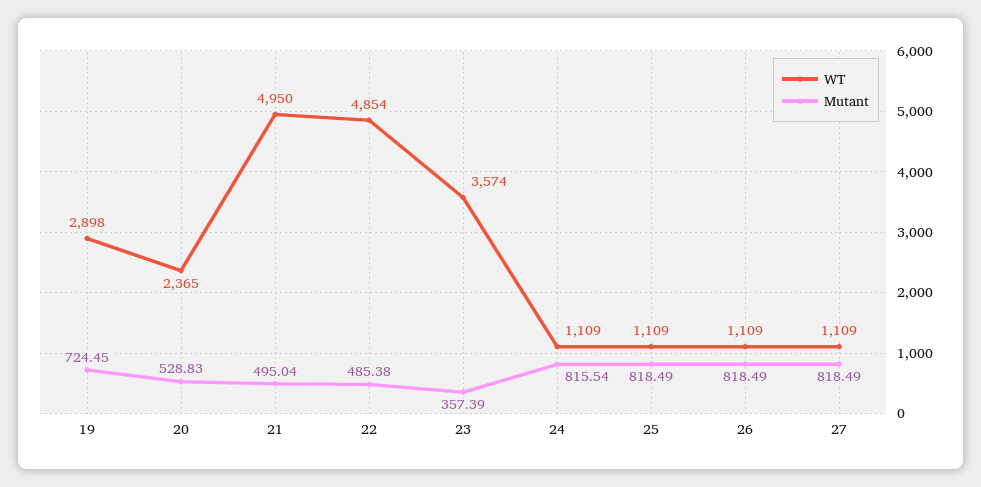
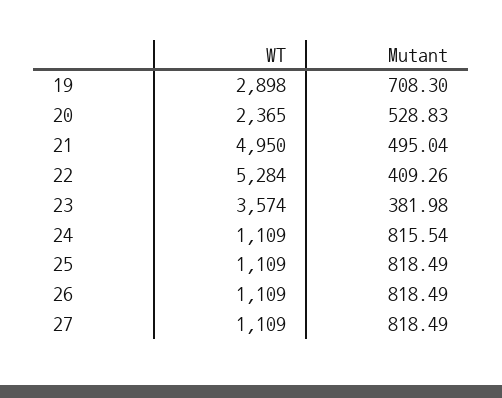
Mutant, 19: 724.45 -> 708.3
WT, 22: 4854 -> 5284
Mutant, 22: 485.38 -> 409.26
Mutant, 23: 357.39 -> 381.98

